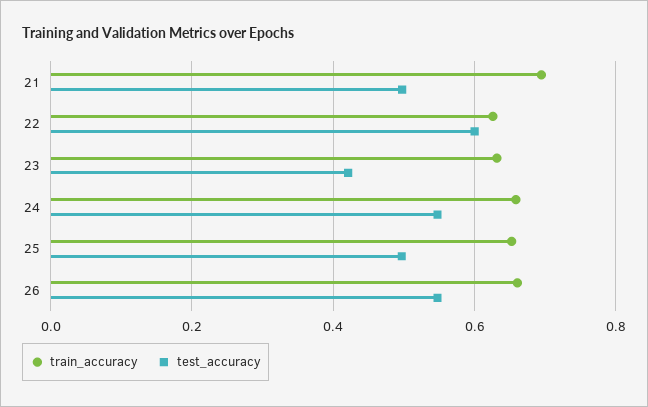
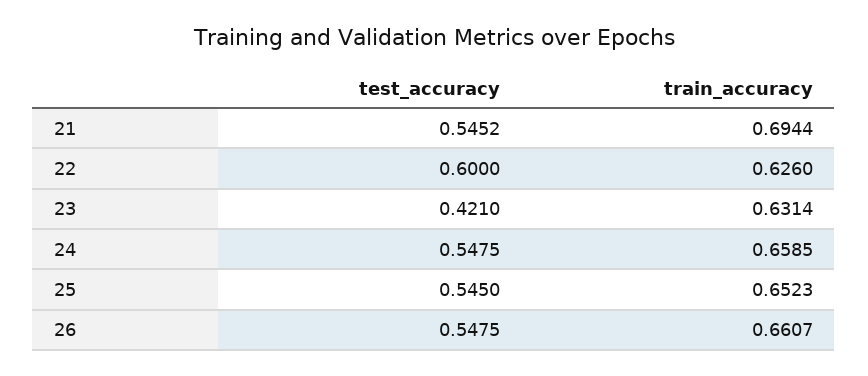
test_accuracy, 21: 0.5 -> 0.5452
test_accuracy, 25: 0.5 -> 0.545

